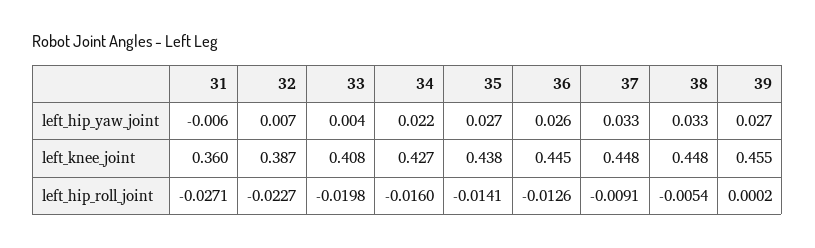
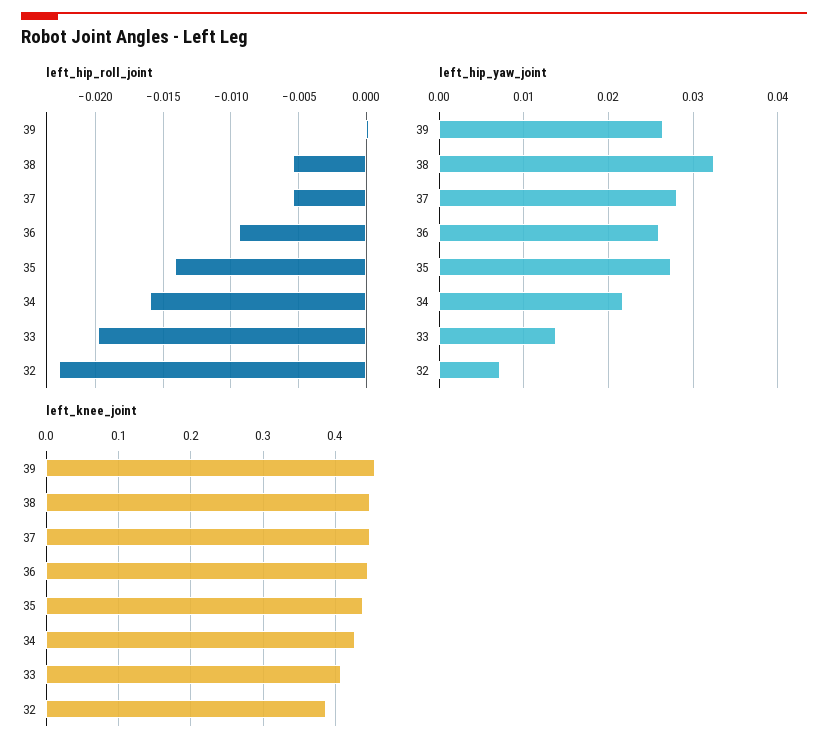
left_hip_yaw_joint, 31: -0.006 -> none
left_hip_yaw_joint, 33: 0.004 -> 0.014
left_hip_yaw_joint, 37: 0.033 -> 0.028
left_knee_joint, 31: 0.36 -> none
left_hip_roll_joint, 31: -0.0271 -> none
left_hip_roll_joint, 36: -0.0126 -> -0.0095
left_hip_roll_joint, 37: -0.0091 -> -0.0055

